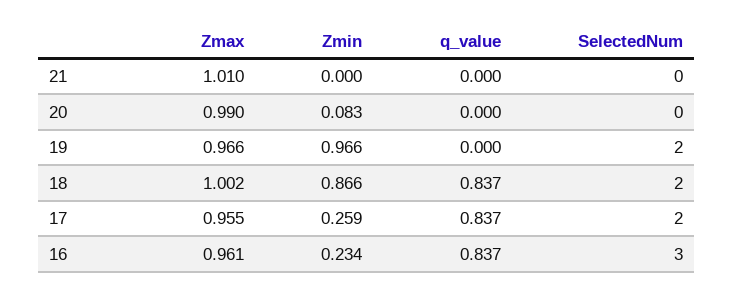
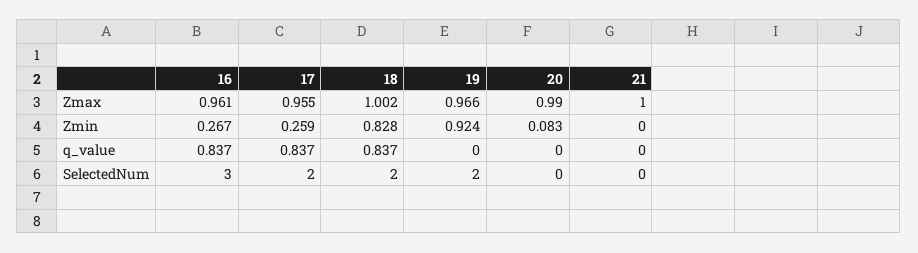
Zmax, 21: 1.01 -> 1
Zmin, 19: 0.966 -> 0.924
Zmin, 18: 0.866 -> 0.828
Zmin, 16: 0.234 -> 0.267

